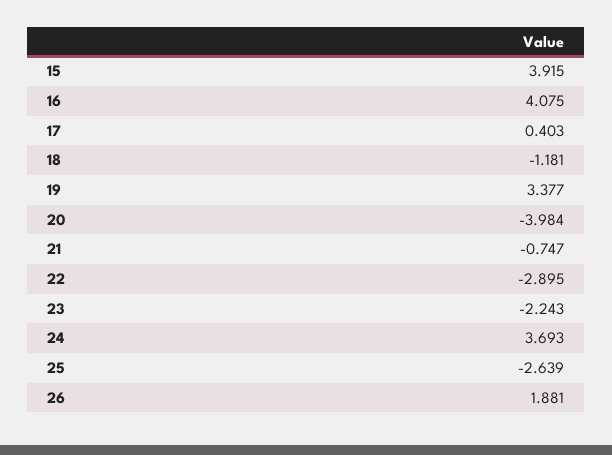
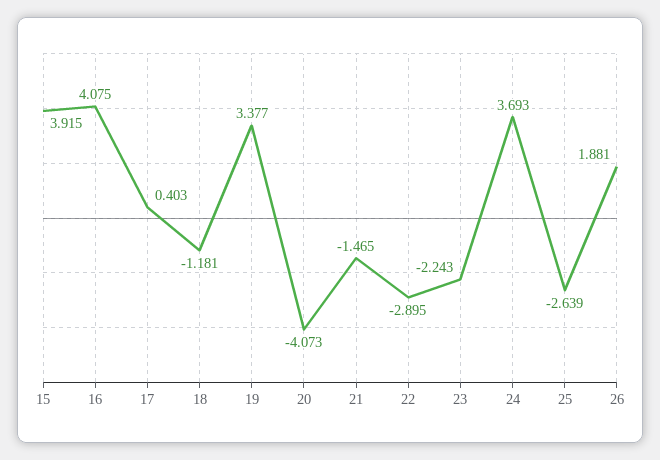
20: -3.984 -> -4.073
21: -0.747 -> -1.465

